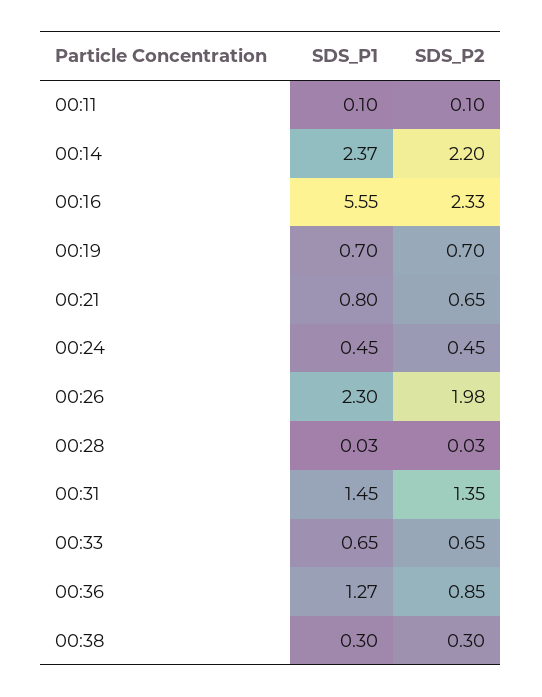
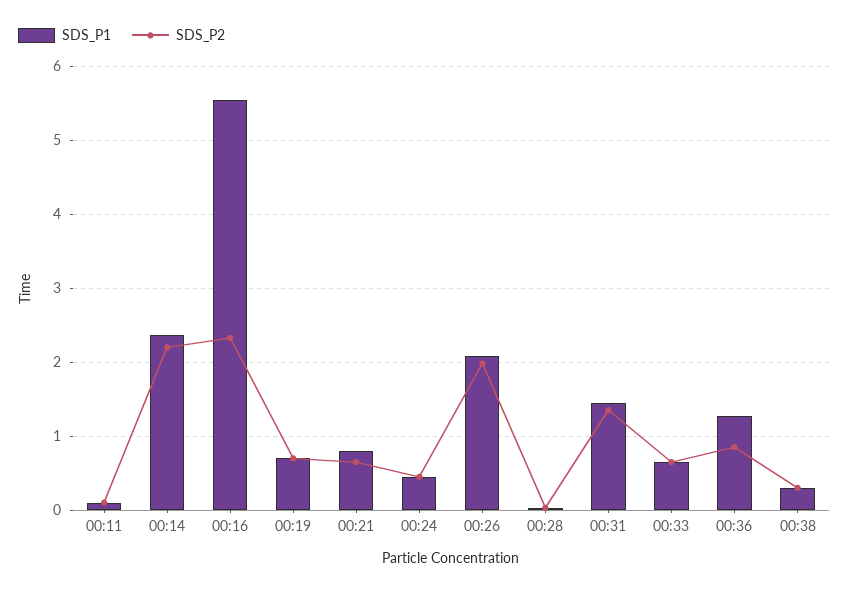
SDS_P1, 00:26: 2.3 -> 2.1

